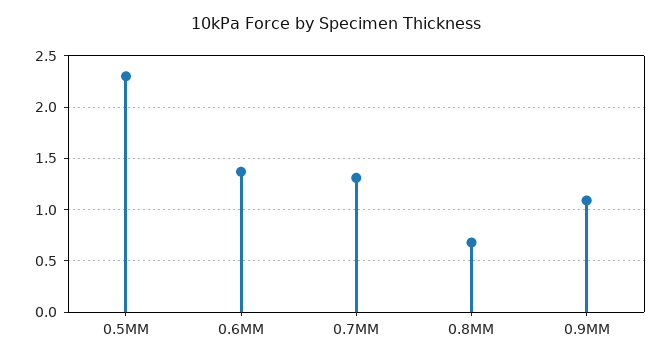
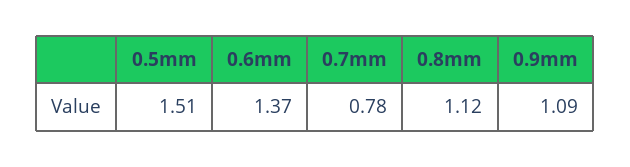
0.5MM: 2.3 -> 1.51
0.7MM: 1.3 -> 0.78
0.8MM: 0.7 -> 1.12

